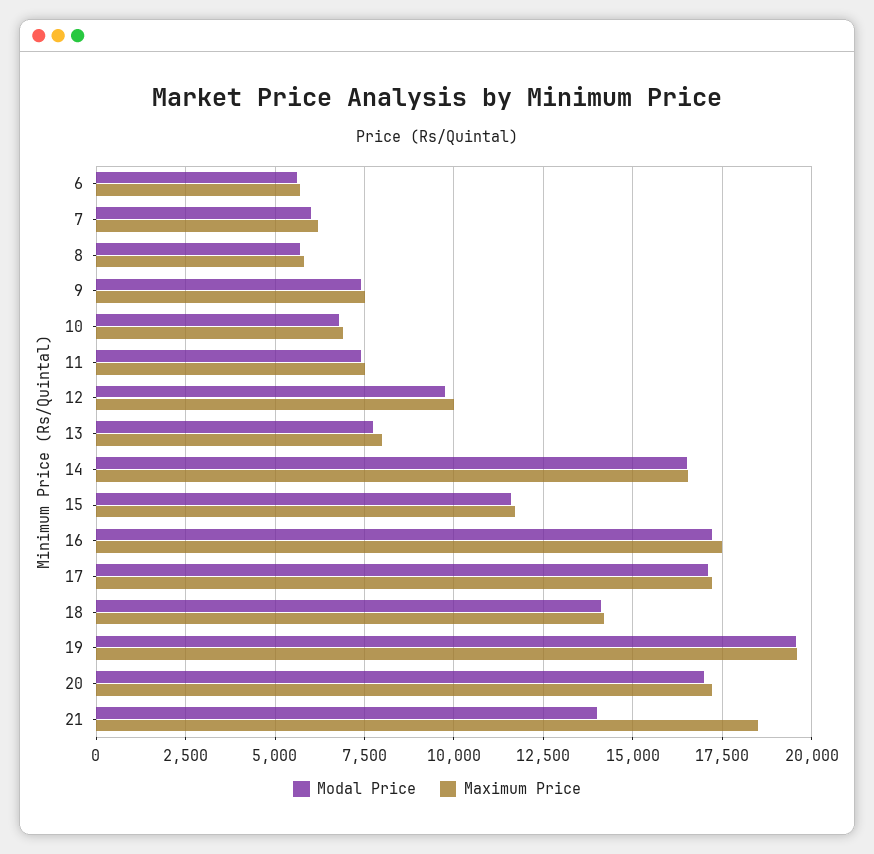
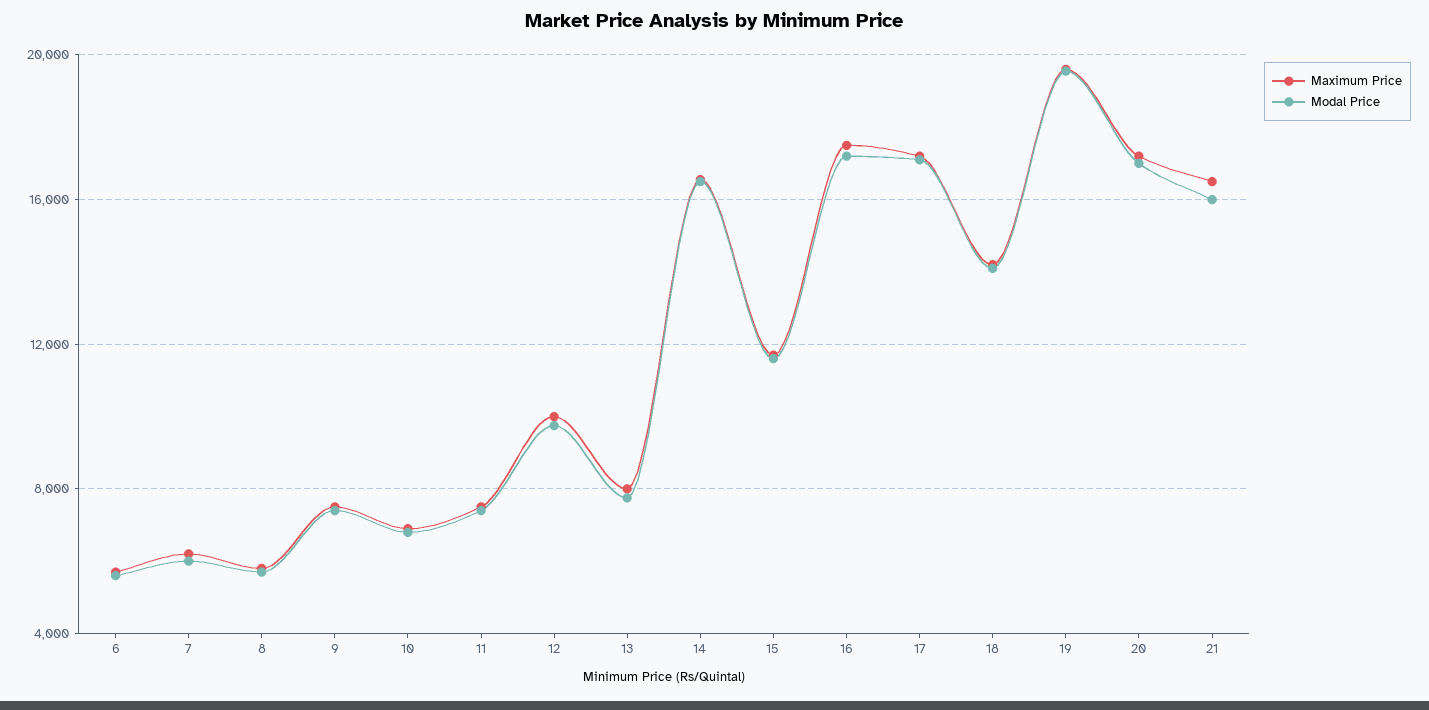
Modal Price, 21: 14000 -> 16000
Maximum Price, 21: 18500 -> 16500

